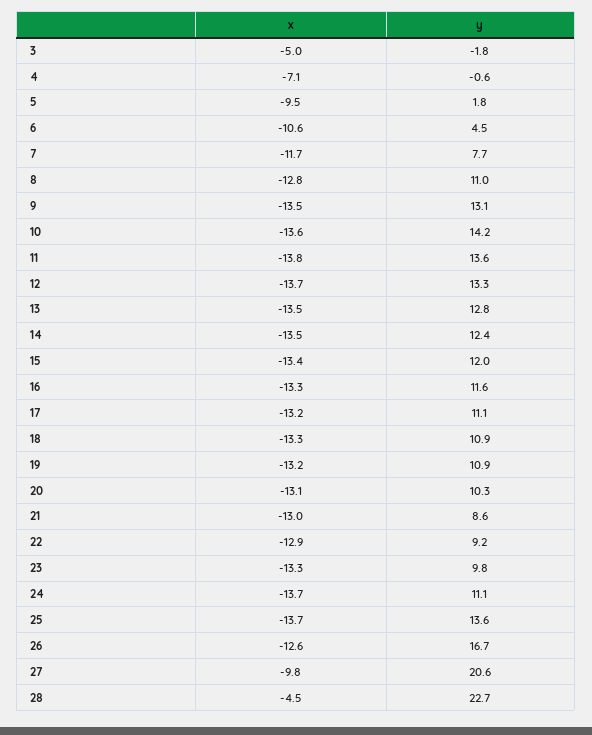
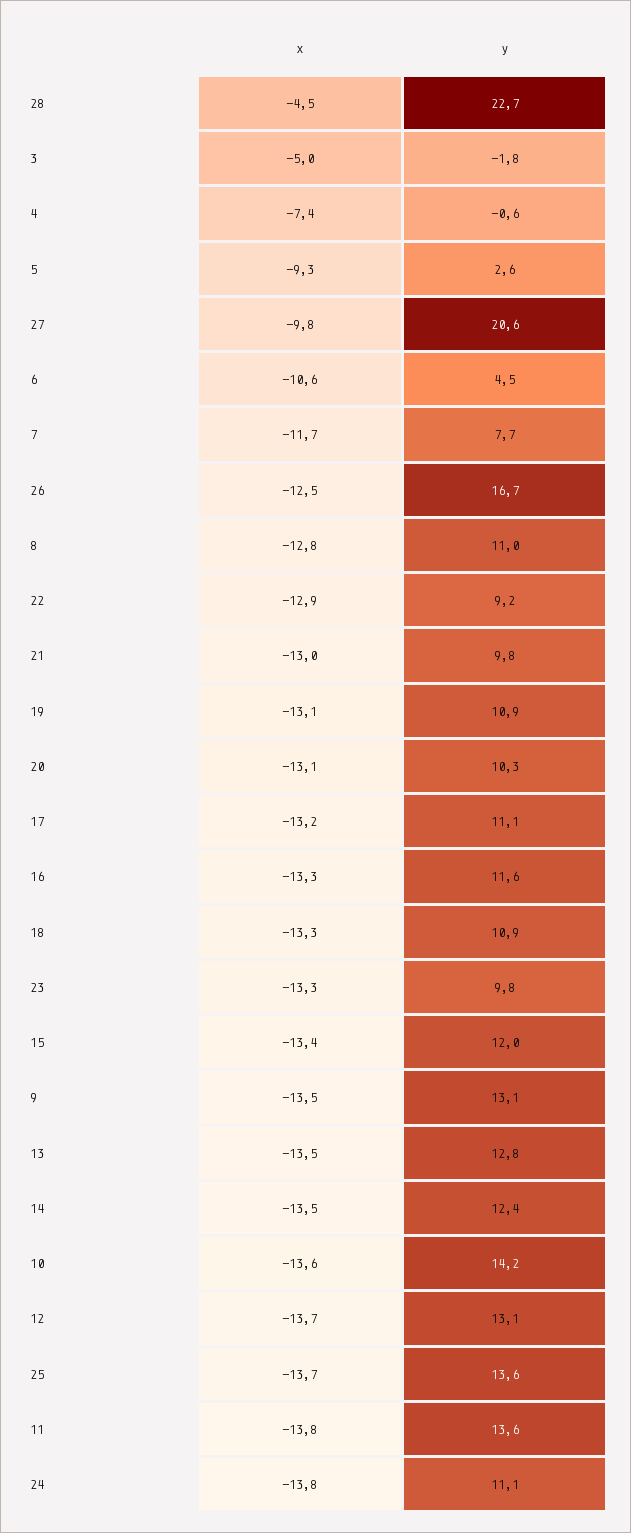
x, 4: -7.1 -> -7.4
x, 5: -9.5 -> -9.3
y, 5: 1.8 -> 2.6
y, 12: 13.3 -> 13.1
x, 19: -13.2 -> -13.1
y, 21: 8.6 -> 9.8
x, 24: -13.7 -> -13.8
x, 26: -12.6 -> -12.5

